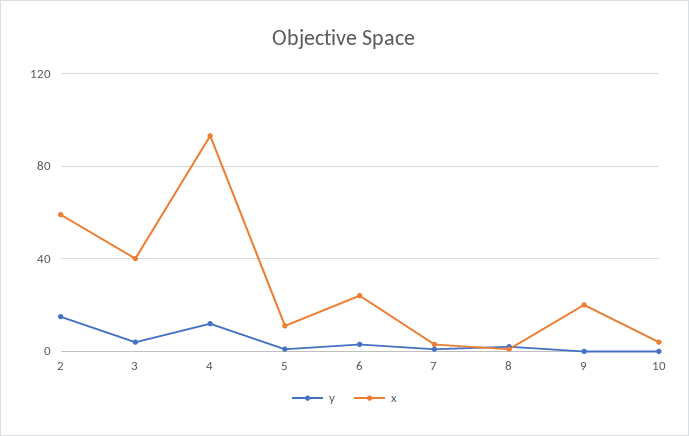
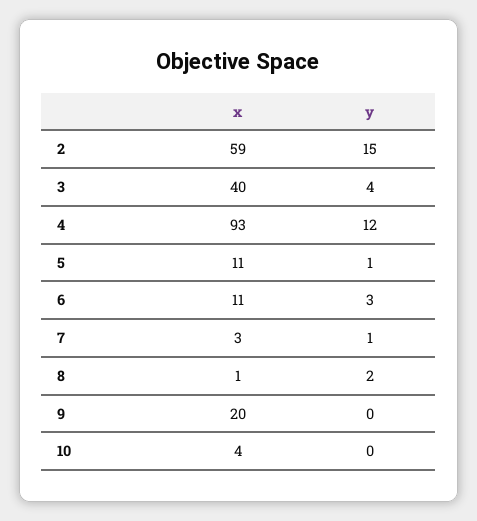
x, 6: 25 -> 11

